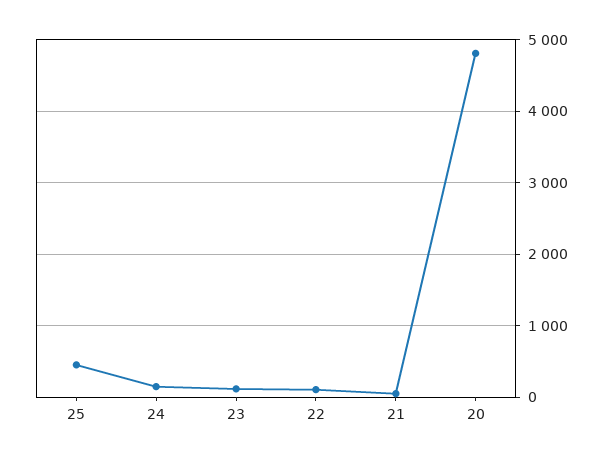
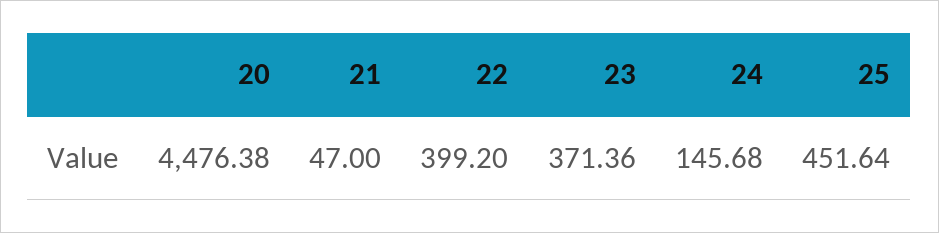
23: 100 -> 371.36
22: 100 -> 399.2
20: 4800 -> 4476.38

